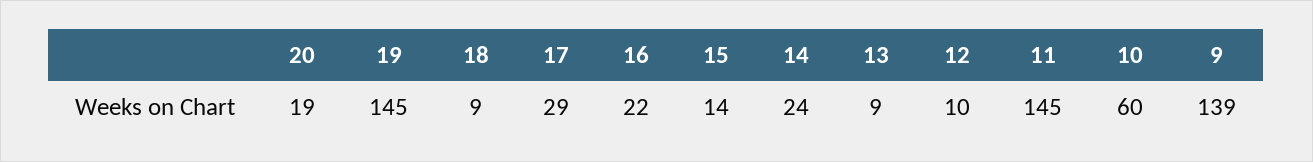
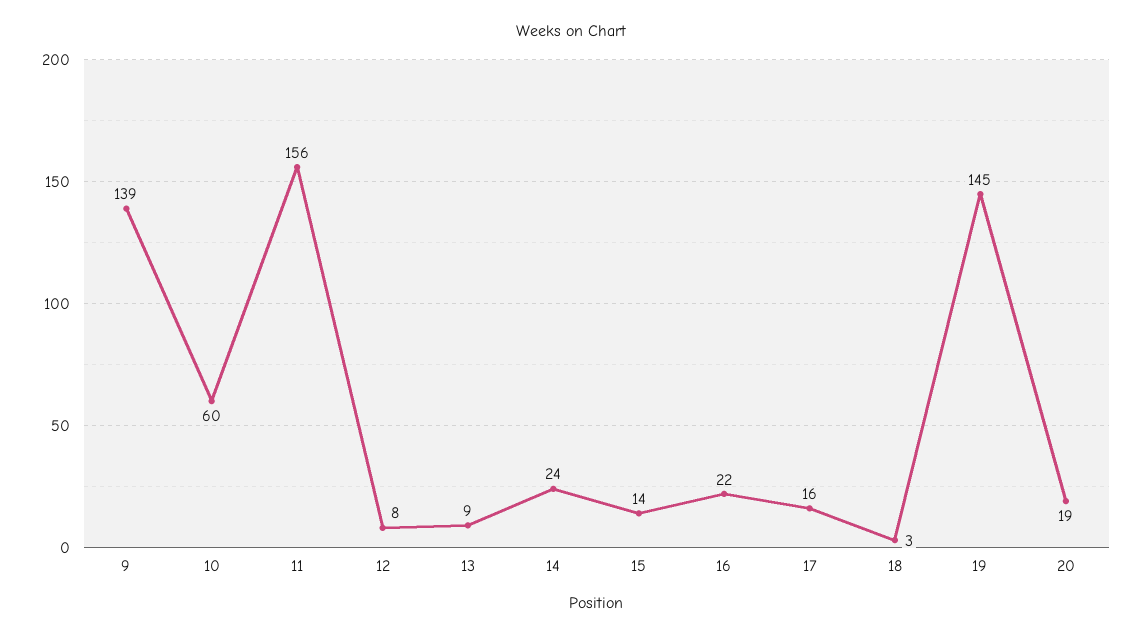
18: 9 -> 3
17: 29 -> 16
12: 10 -> 8
11: 145 -> 156

